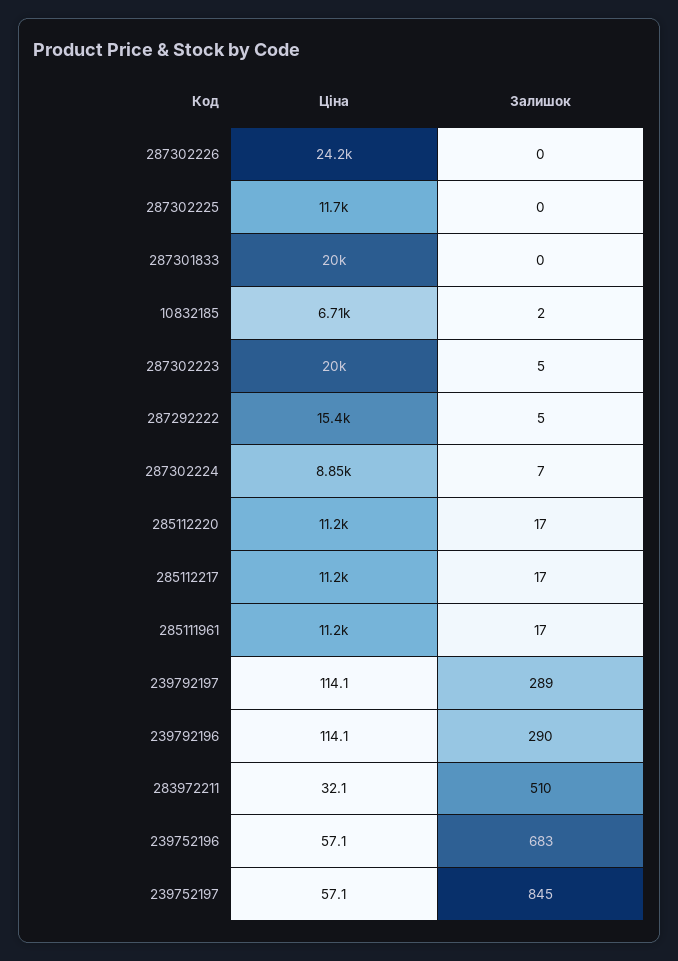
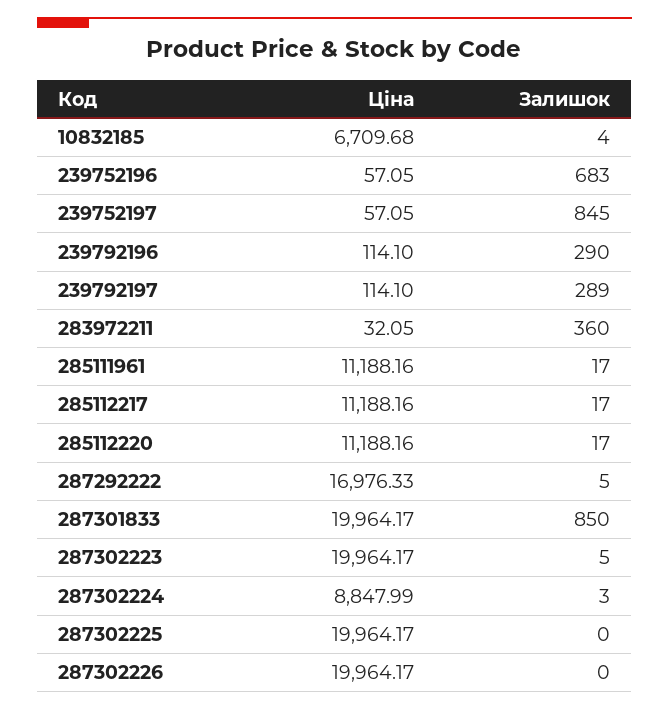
Ціна, 287302226: 24200 -> 19964.17
Ціна, 287302225: 11700 -> 19964.17
Залишок, 287301833: 0 -> 850
Залишок, 10832185: 2 -> 4
Ціна, 287292222: 15400 -> 16976.33
Залишок, 287302224: 7 -> 3
Залишок, 283972211: 510 -> 360

